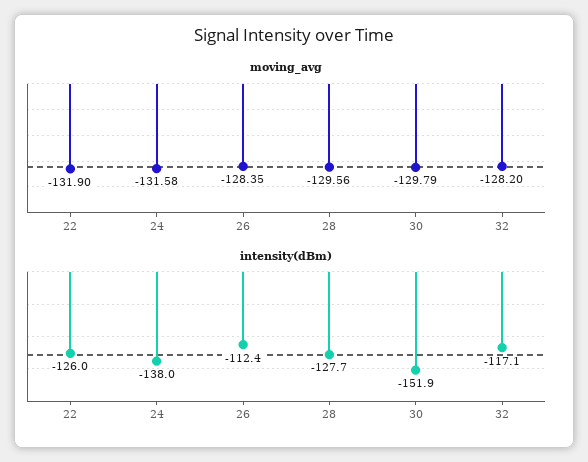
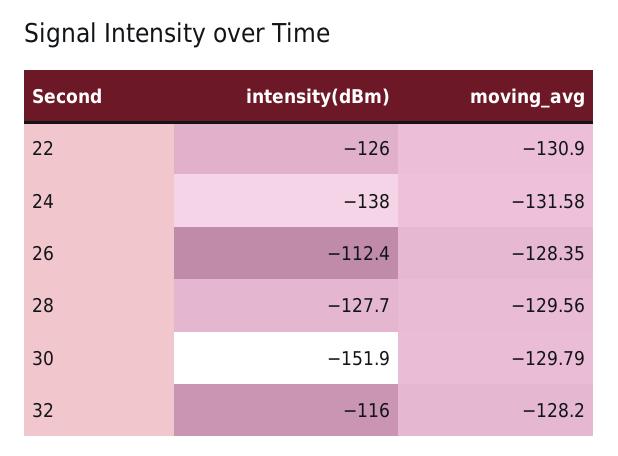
moving_avg, 22: -131.9 -> -130.9
intensity(dBm), 32: -117.1 -> -116

